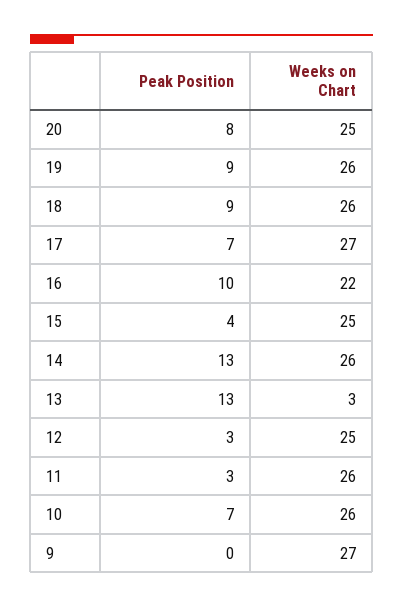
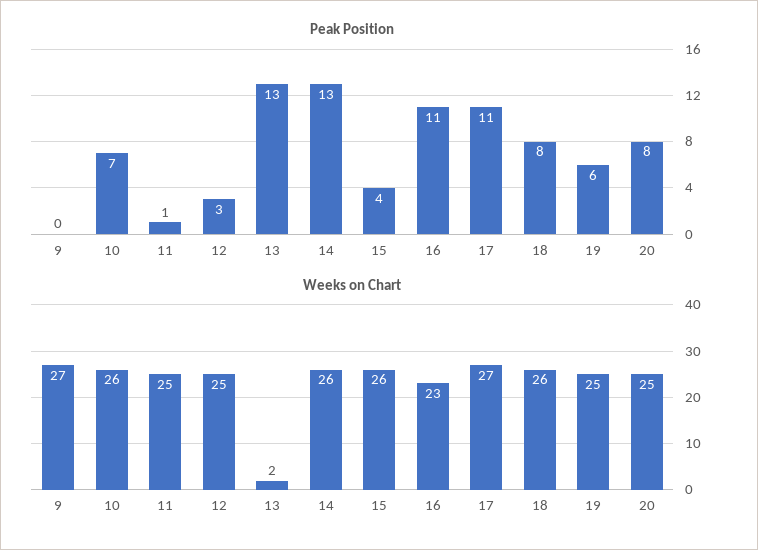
Peak Position, 19: 9 -> 6
Weeks on Chart, 19: 26 -> 25
Peak Position, 18: 9 -> 8
Peak Position, 17: 7 -> 11
Peak Position, 16: 10 -> 11
Weeks on Chart, 16: 22 -> 23
Weeks on Chart, 15: 25 -> 26
Weeks on Chart, 13: 3 -> 2
Peak Position, 11: 3 -> 1
Weeks on Chart, 11: 26 -> 25

